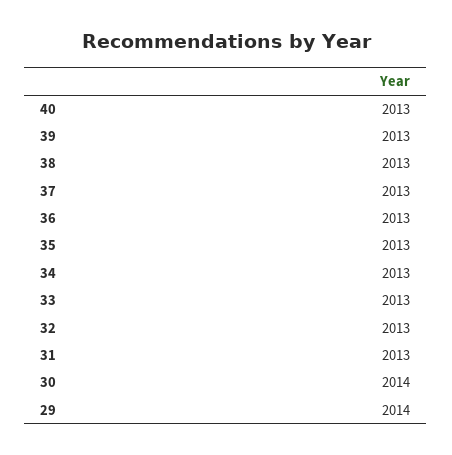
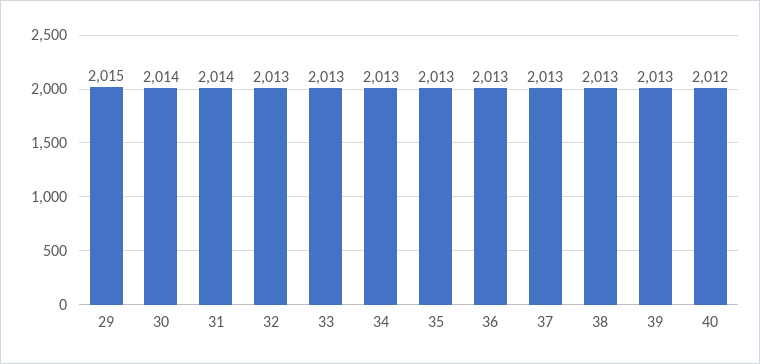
40: 2013 -> 2012
31: 2013 -> 2014
29: 2014 -> 2015

